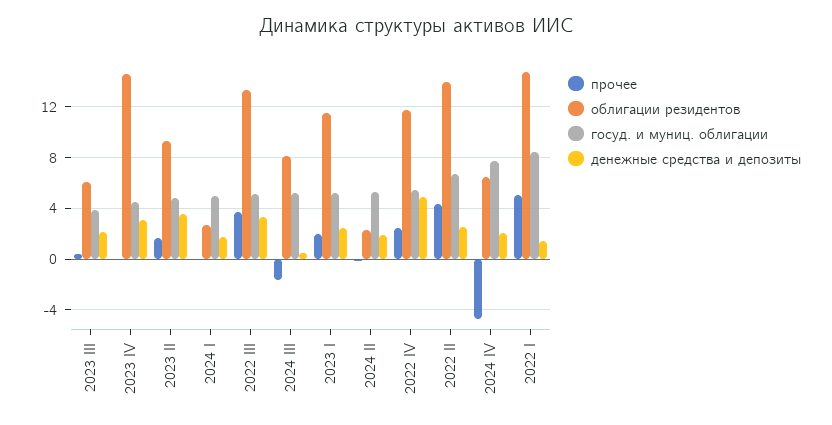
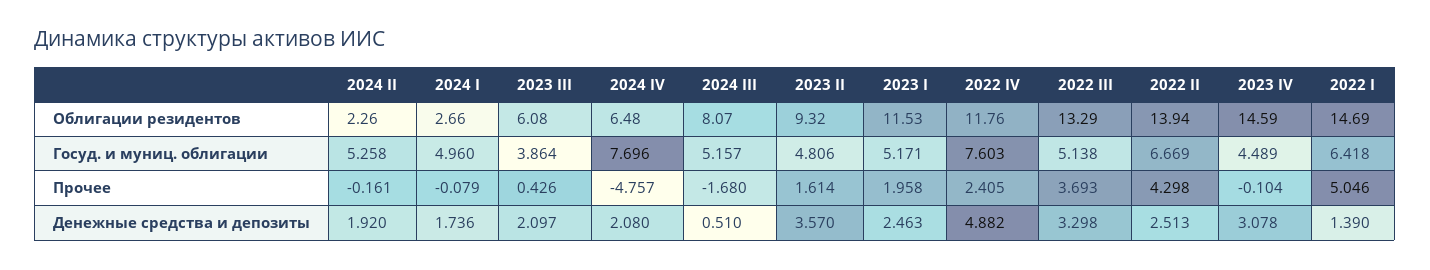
госуд. и муниц. облигации, 2022 IV: 5.5 -> 7.603
госуд. и муниц. облигации, 2022 I: 8.5 -> 6.418

